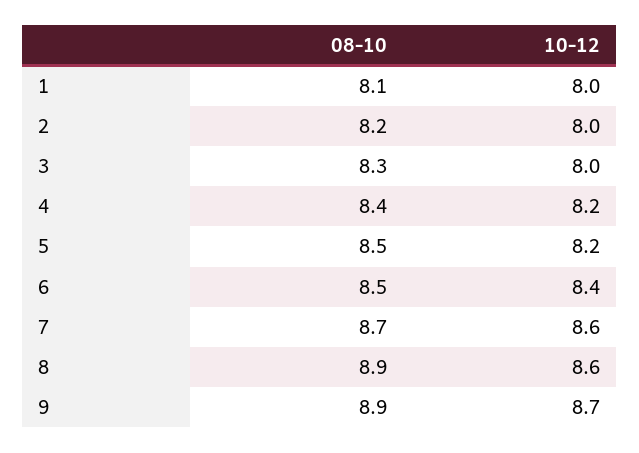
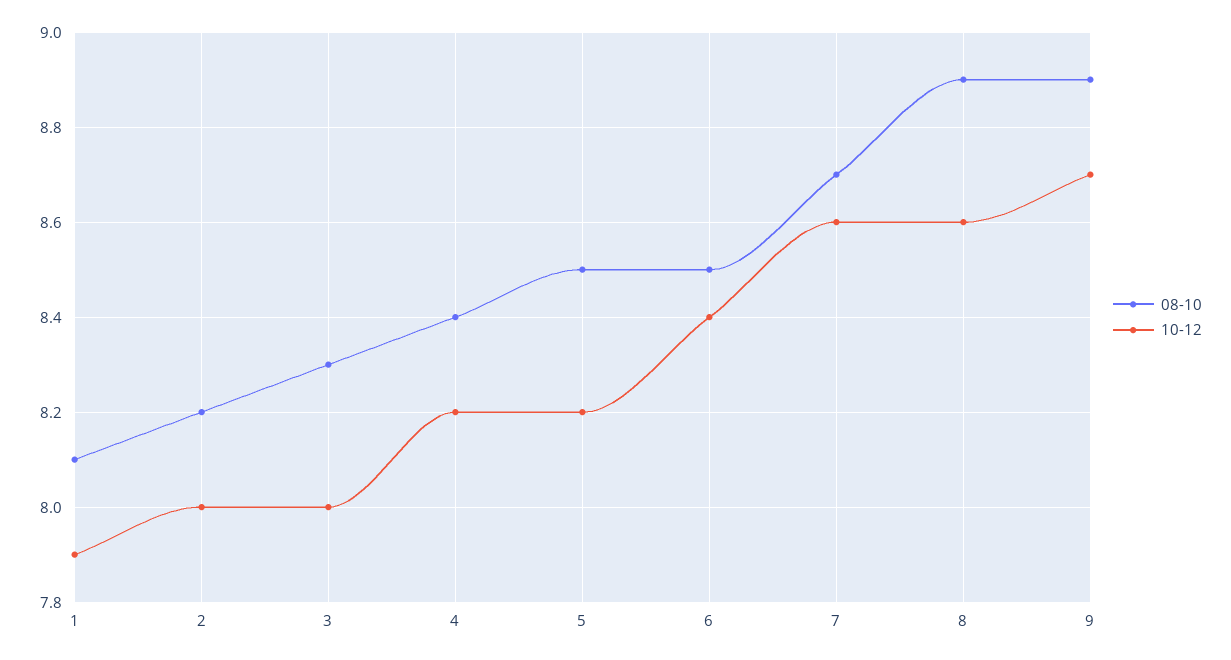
10-12, 1: 8 -> 7.9

